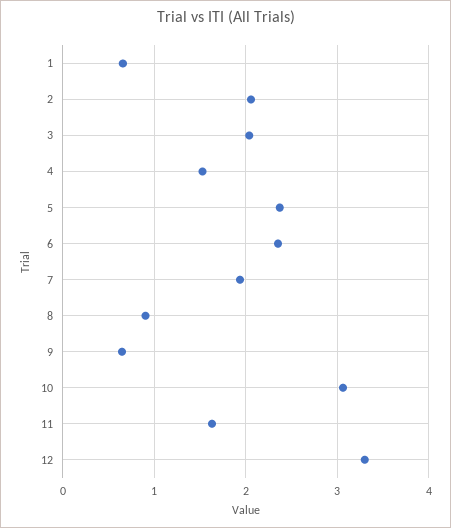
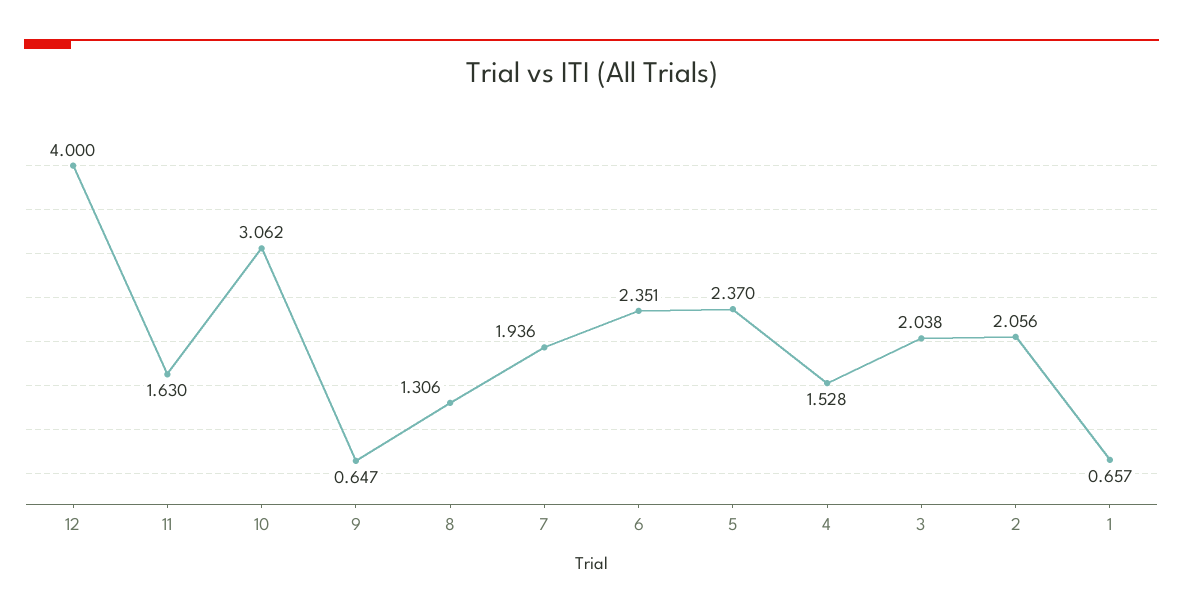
8: 0.9 -> 1.306
12: 3.3 -> 4

